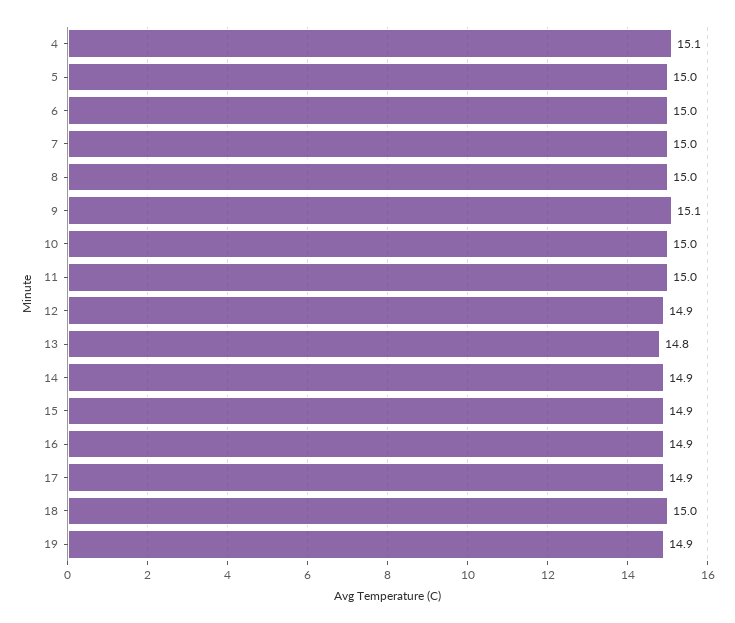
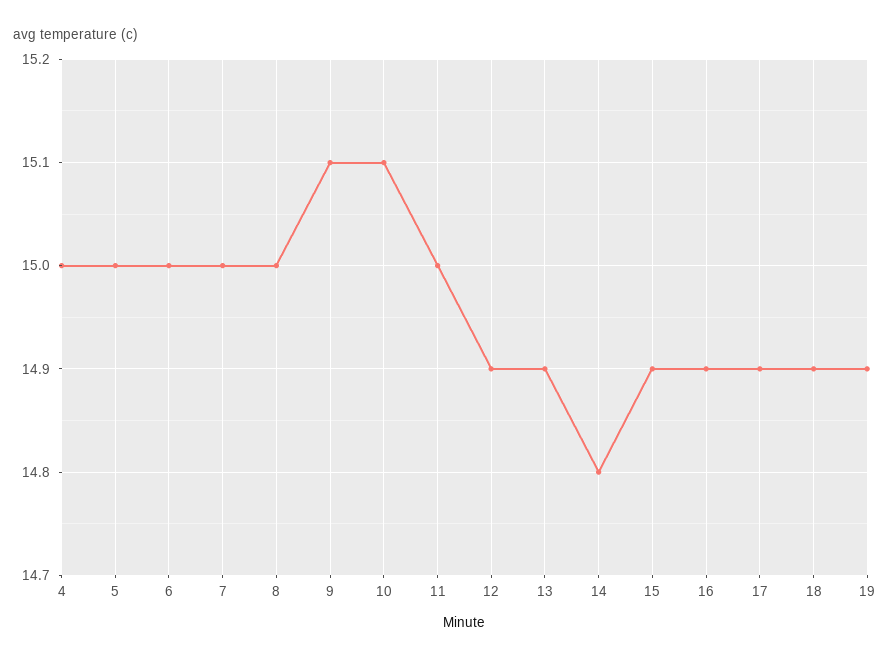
4: 15.1 -> 15
10: 15 -> 15.1
13: 14.8 -> 14.9
14: 14.9 -> 14.8
18: 15 -> 14.9

